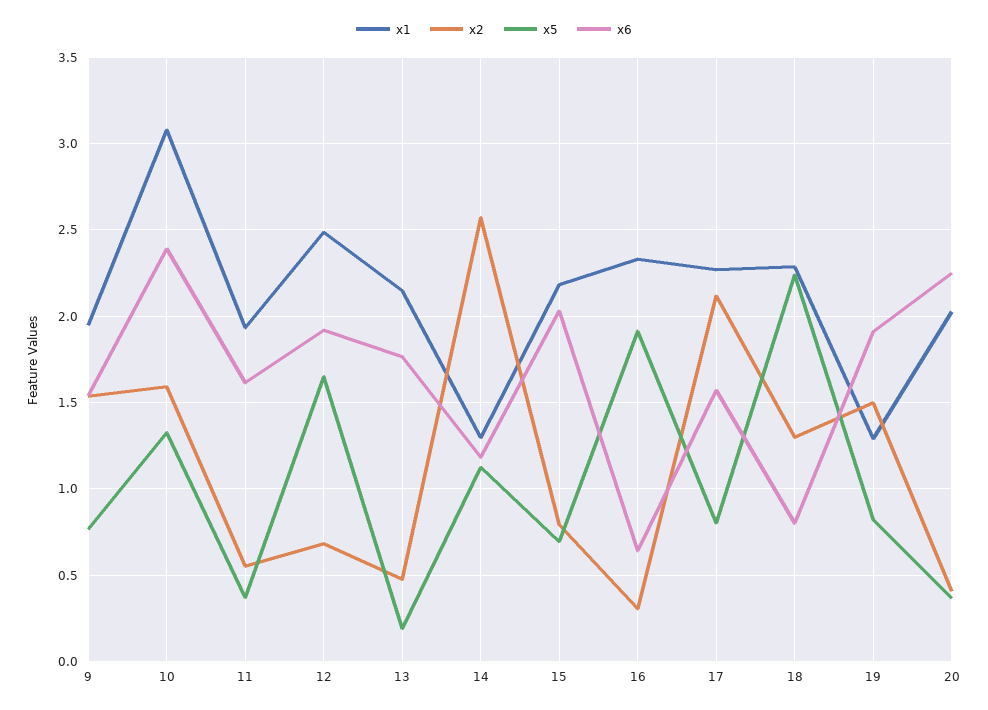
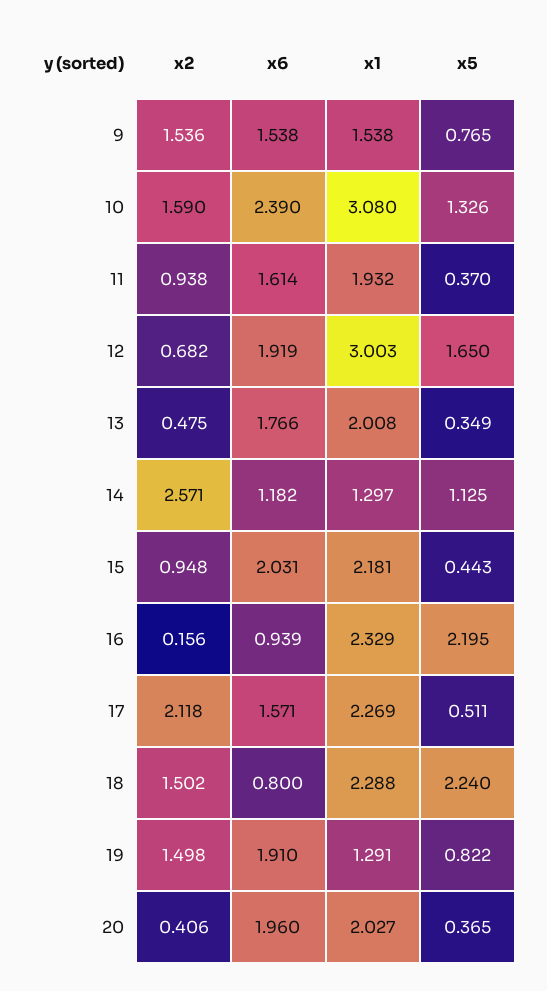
x1, 9: 1.95 -> 1.538
x2, 11: 0.55 -> 0.938
x1, 12: 2.5 -> 3.003
x1, 13: 2.15 -> 2.008
x5, 13: 0.2 -> 0.349
x2, 15: 0.8 -> 0.948
x5, 15: 0.7 -> 0.443
x2, 16: 0.3 -> 0.156
x5, 16: 1.9 -> 2.195
x6, 16: 0.65 -> 0.939
x5, 17: 0.8 -> 0.511
x2, 18: 1.3 -> 1.502
x6, 20: 2.25 -> 1.96

